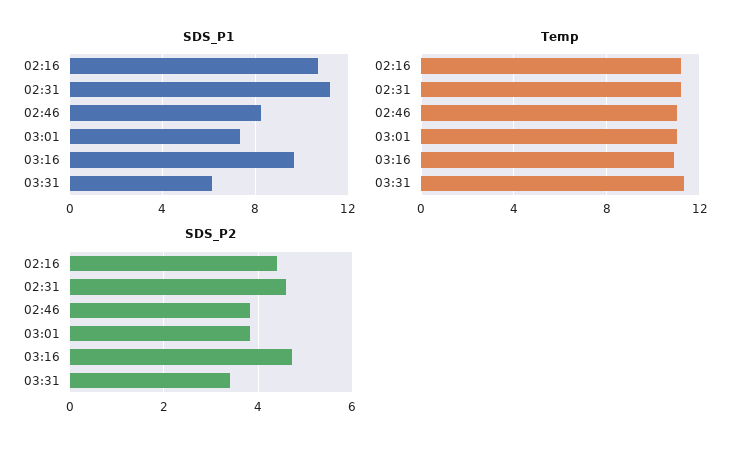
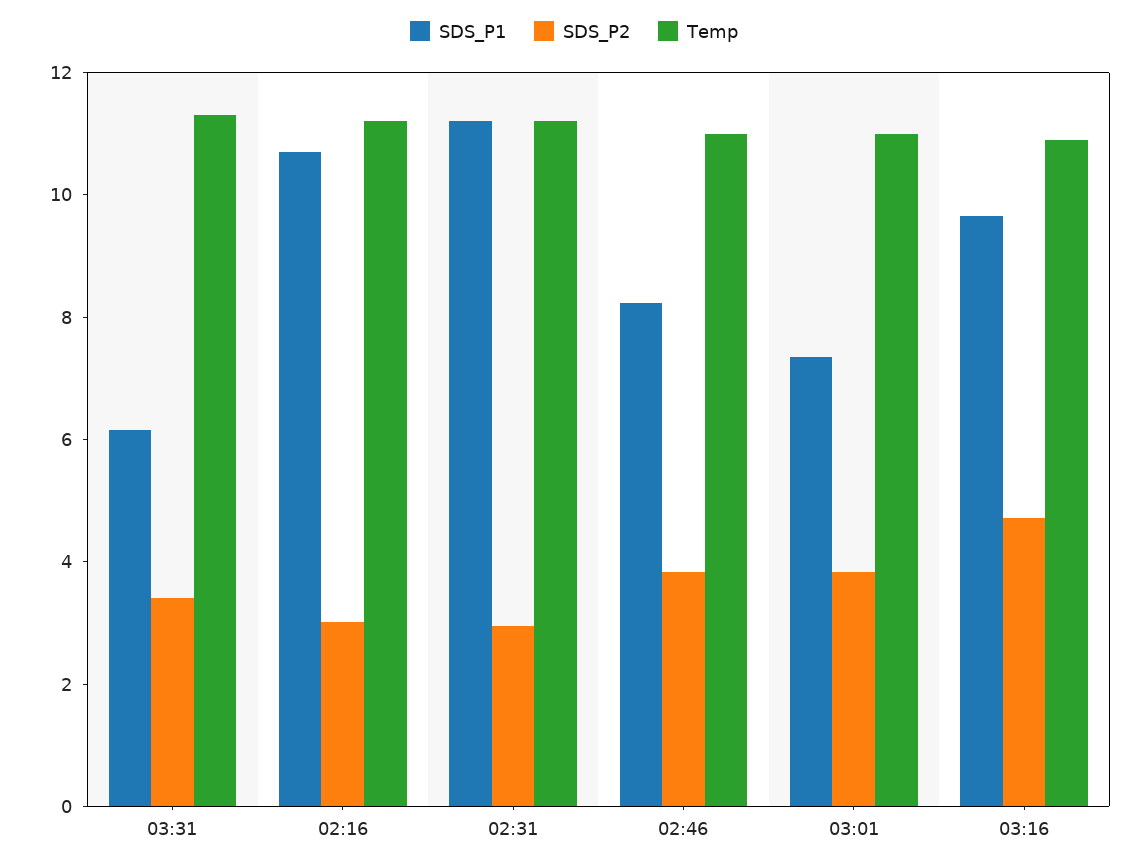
SDS_P2, 02:16: 4.4 -> 3
SDS_P2, 02:31: 4.6 -> 3

